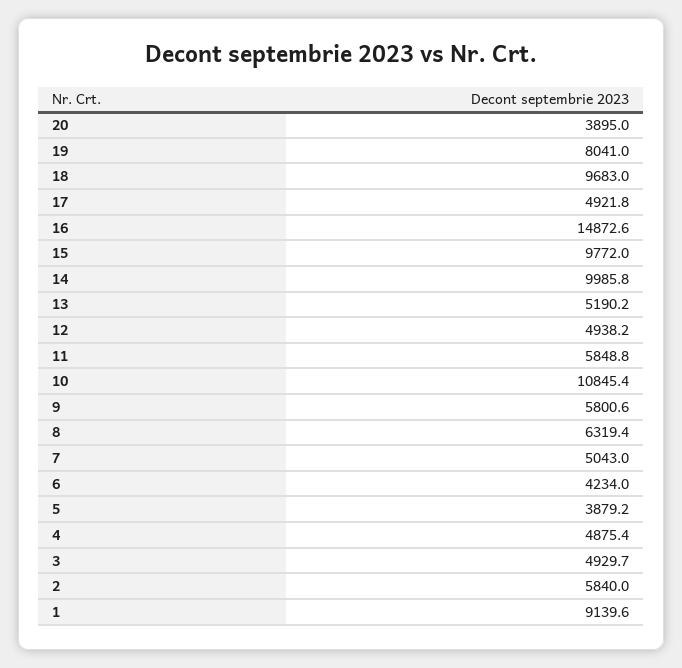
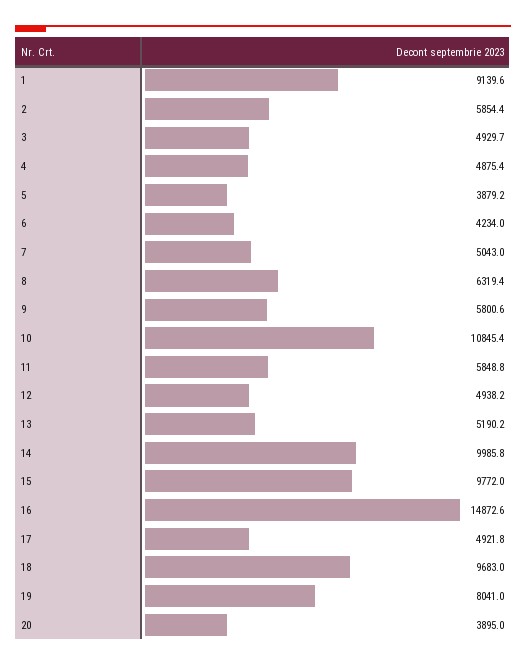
2: 5840 -> 5854.4

